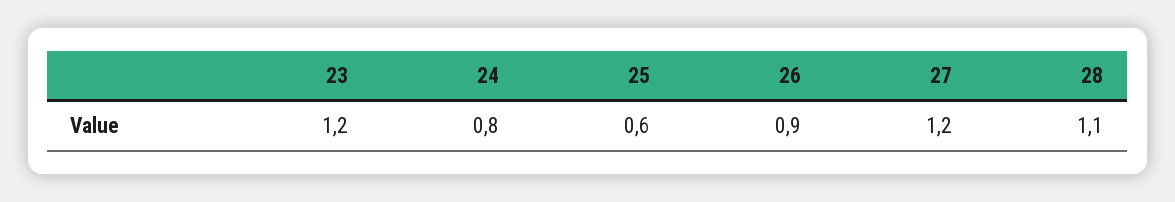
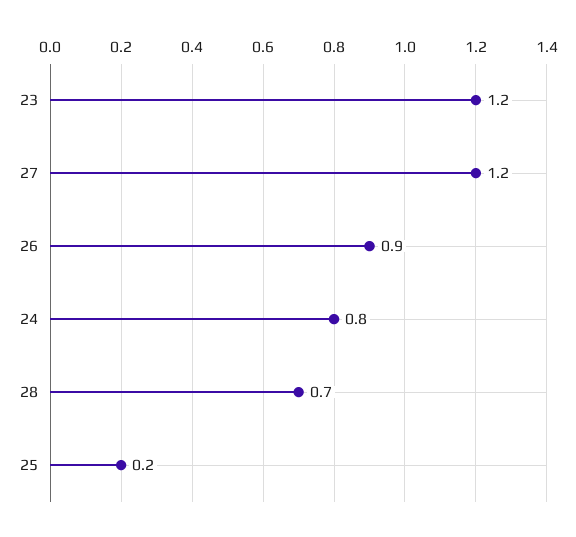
25: 0.6 -> 0.2
28: 1.1 -> 0.7

